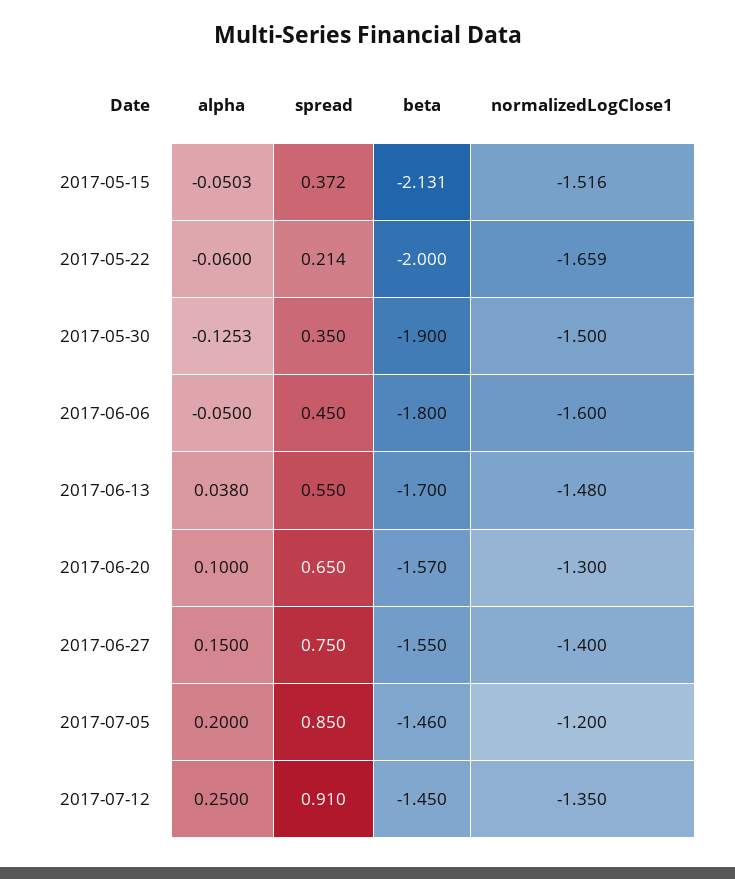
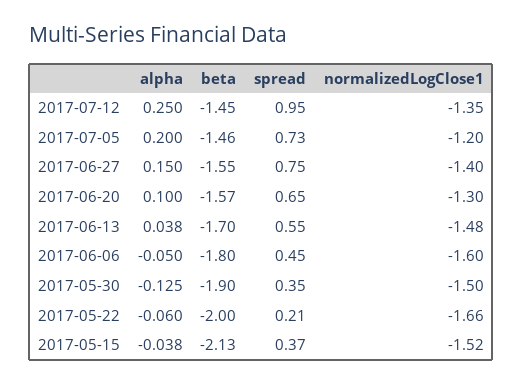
alpha, 2017-05-15: -0.0503 -> -0.038
spread, 2017-07-05: 0.85 -> 0.73
spread, 2017-07-12: 0.91 -> 0.95

